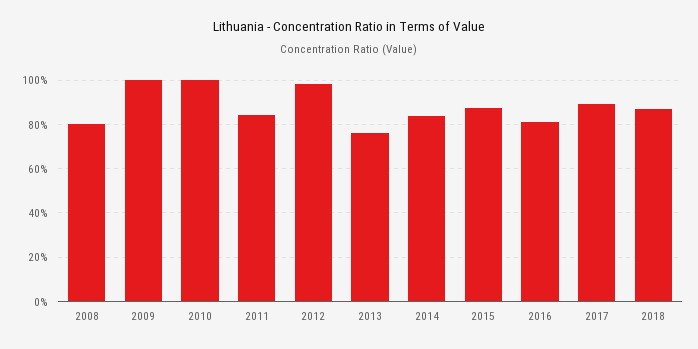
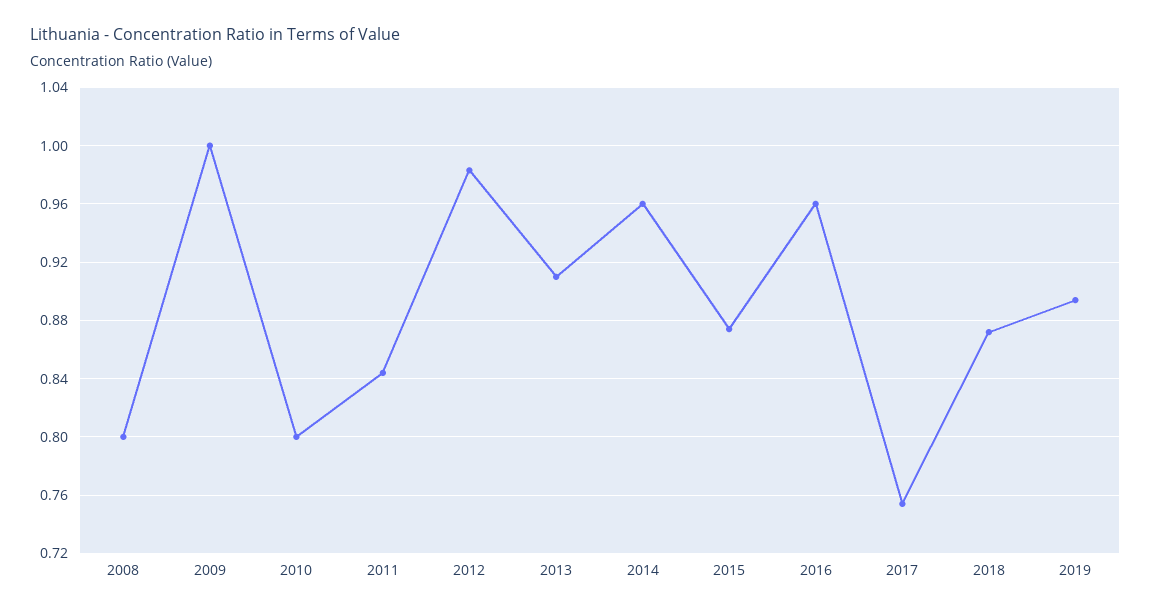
2010: 1 -> 0.8
2013: 0.75 -> 0.91
2014: 0.85 -> 0.96
2016: 0.8 -> 0.96
2017: 0.9 -> 0.755
2019: none -> 0.895

